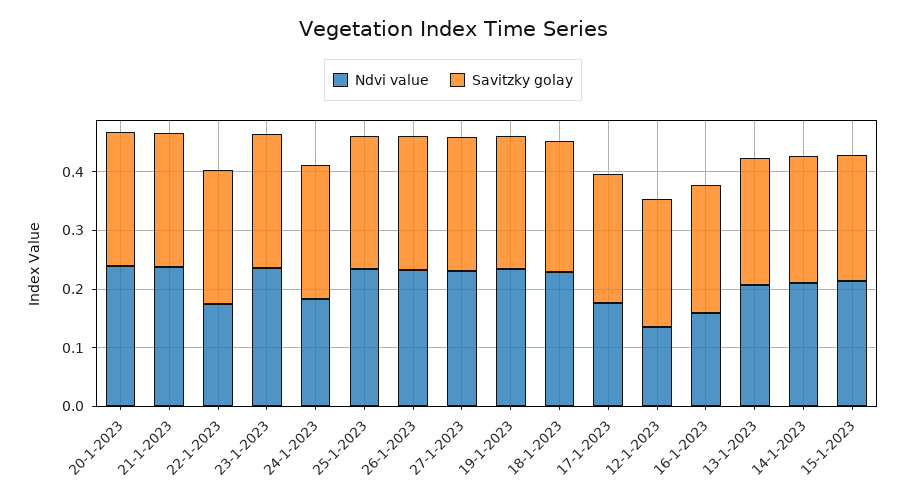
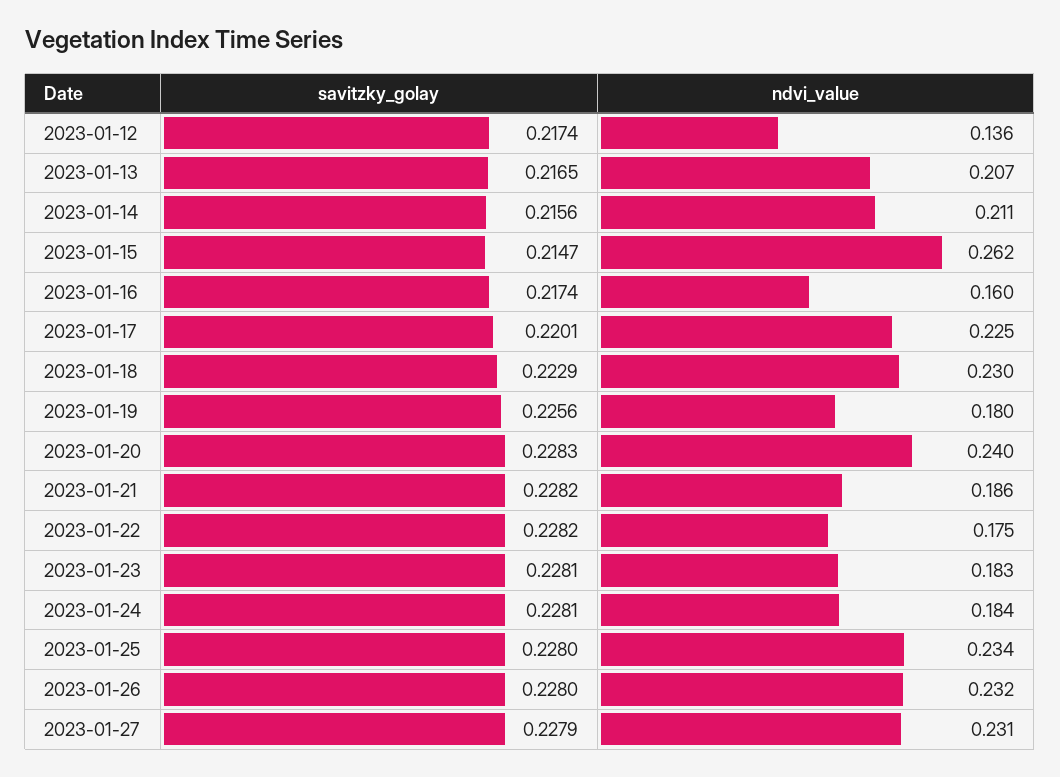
Ndvi value, 21-1-2023: 0.24 -> 0.186
Ndvi value, 23-1-2023: 0.24 -> 0.183
Ndvi value, 19-1-2023: 0.24 -> 0.18
Ndvi value, 17-1-2023: 0.18 -> 0.225
Ndvi value, 15-1-2023: 0.22 -> 0.262

